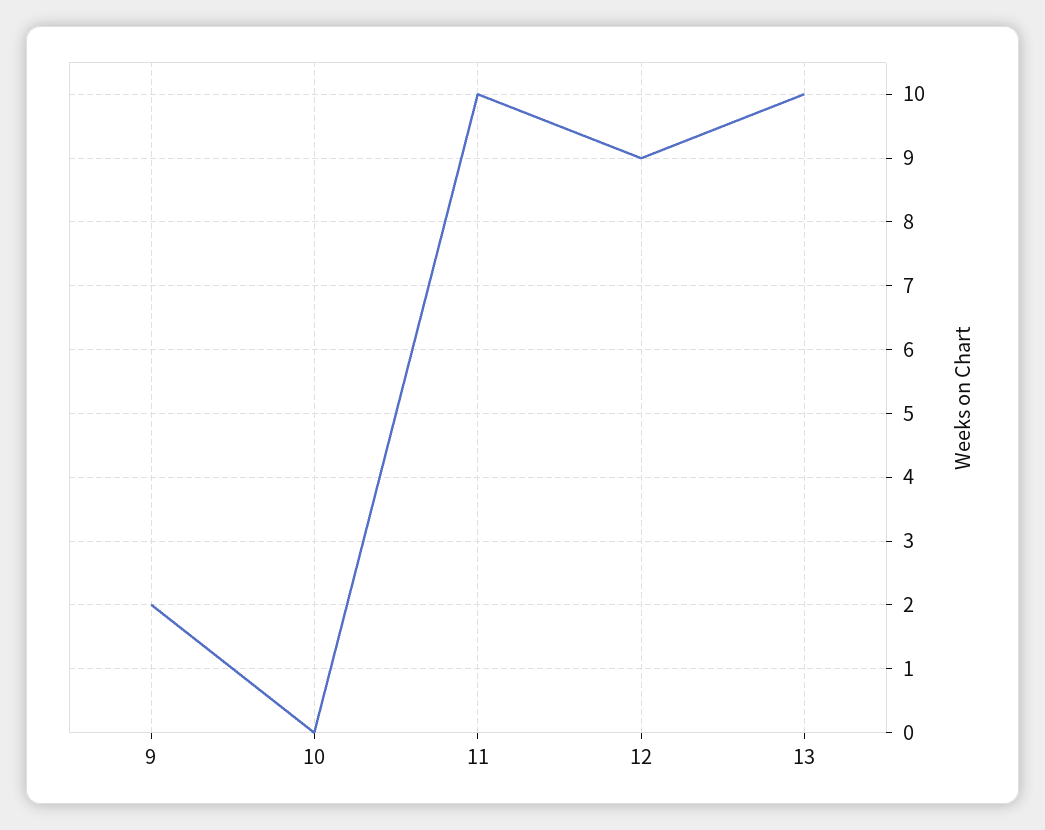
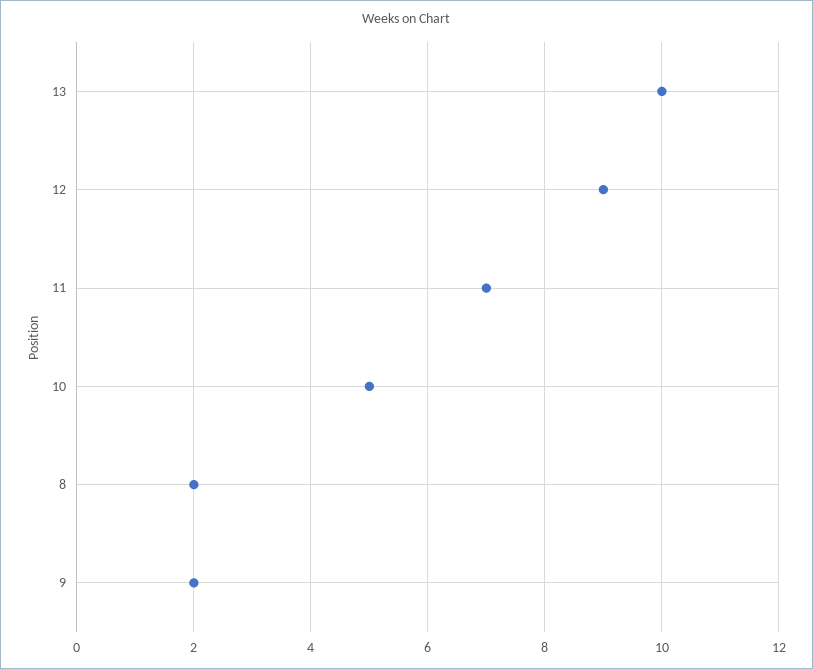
10: 0 -> 5
11: 10 -> 7
8: none -> 2

